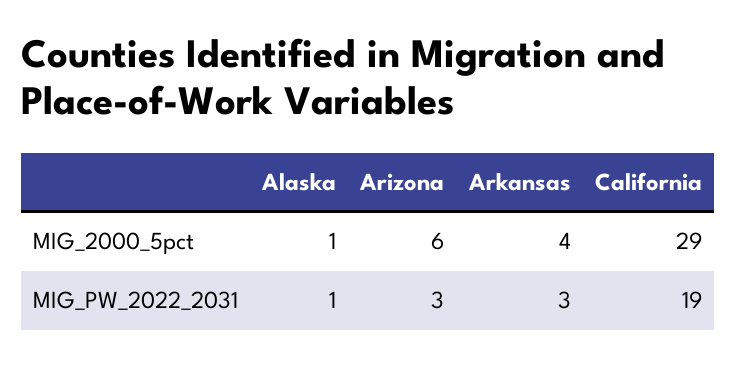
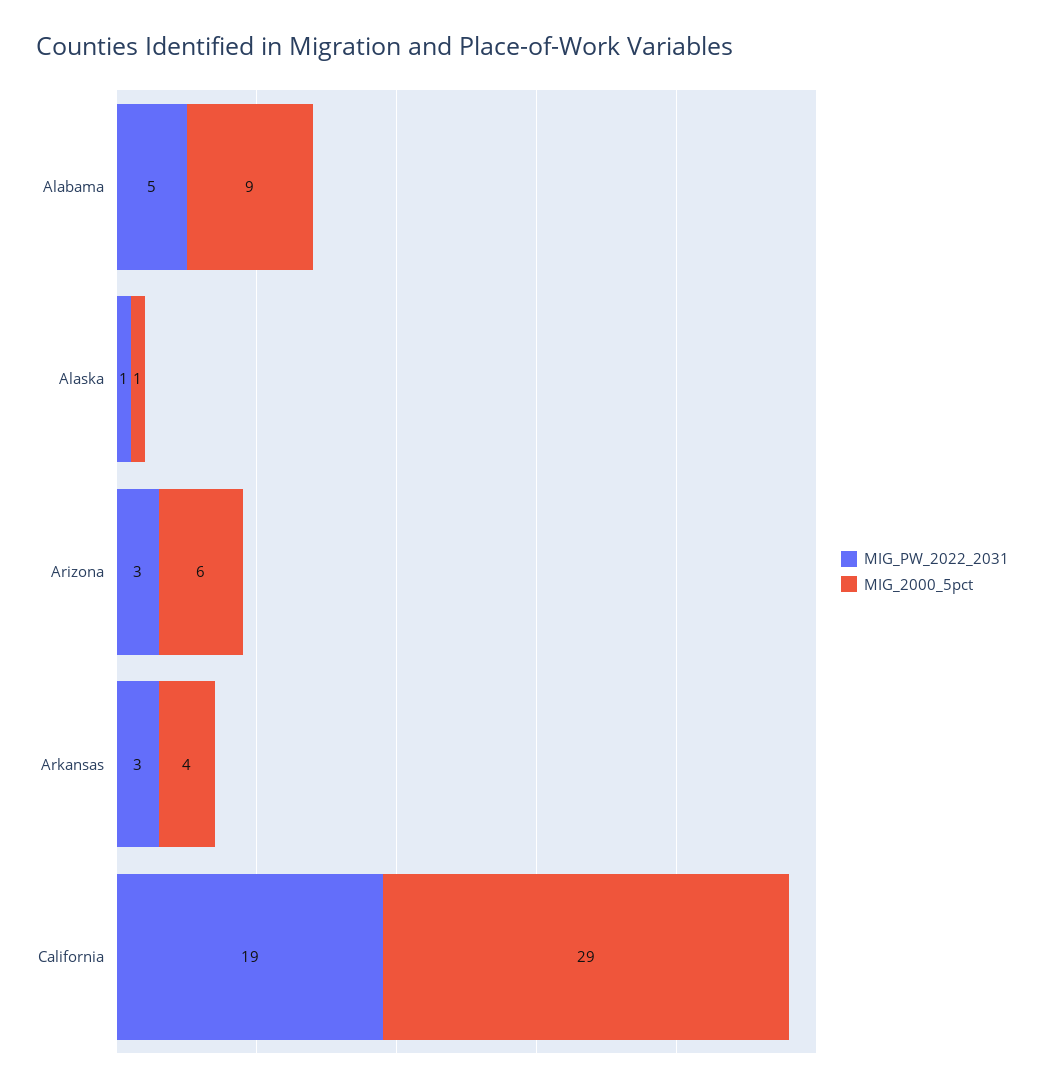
MIG_PW_2022_2031, Alabama: none -> 5
MIG_2000_5pct, Alabama: none -> 9

